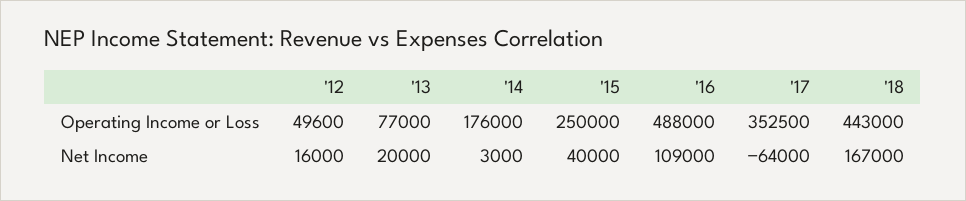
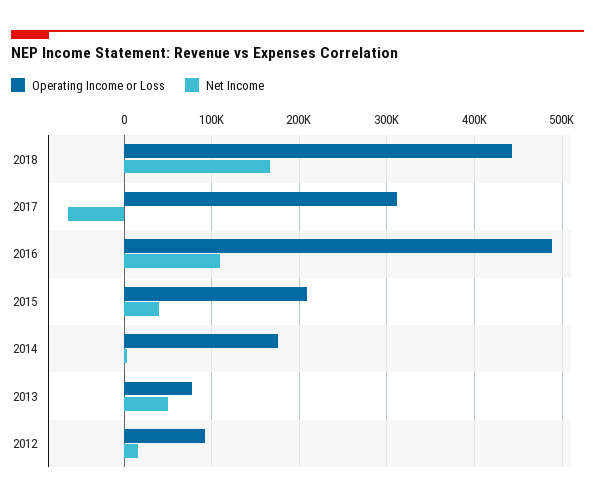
Operating Income or Loss, '12: 49600 -> 90000
Operating Income or Loss, '15: 250000 -> 210000
Operating Income or Loss, '17: 352500 -> 310000
Net Income, '13: 20000 -> 50000

